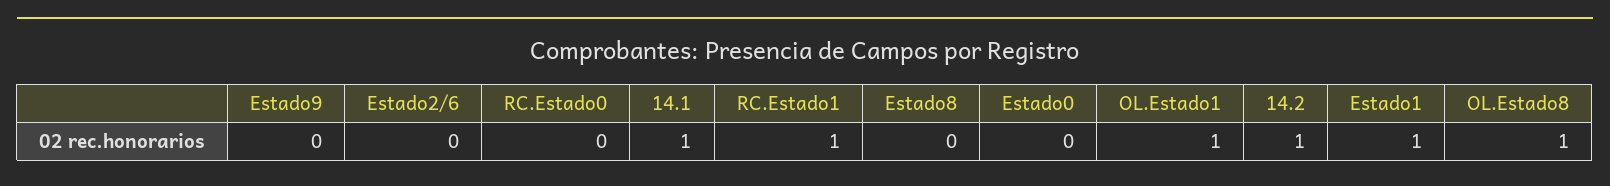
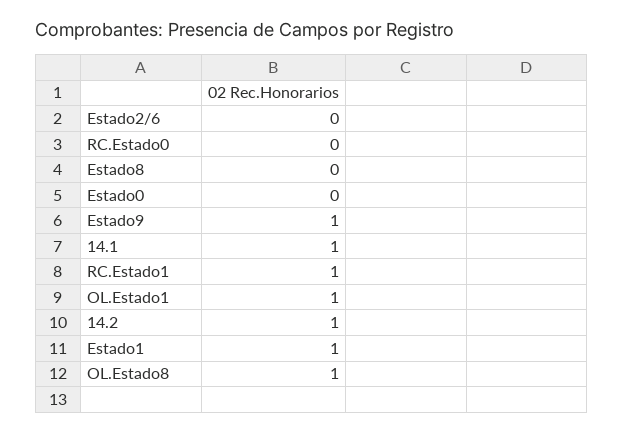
Estado9: 0 -> 1

